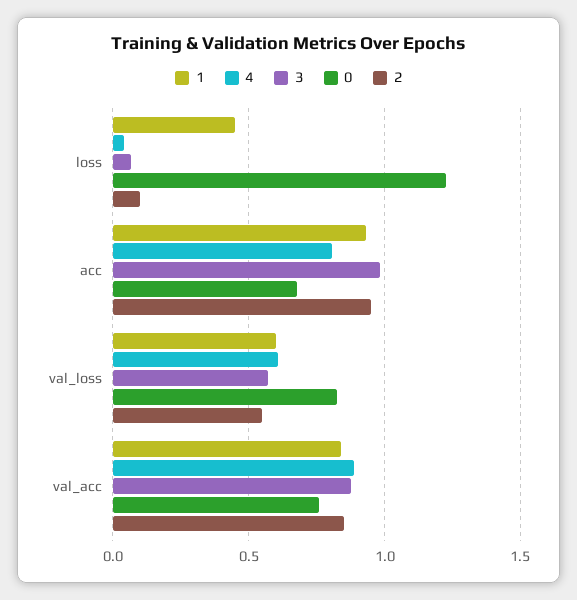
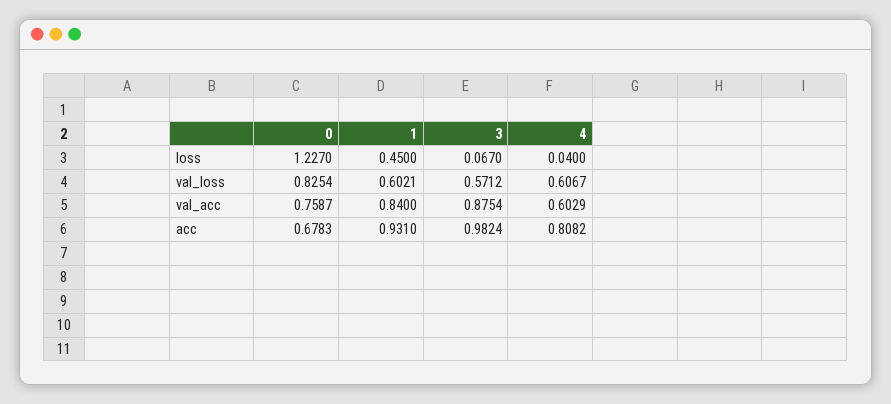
2, loss: 0.1 -> none
2, acc: 0.95 -> none
2, val_loss: 0.55 -> none
4, val_acc: 0.9 -> 0.6029
2, val_acc: 0.85 -> none

